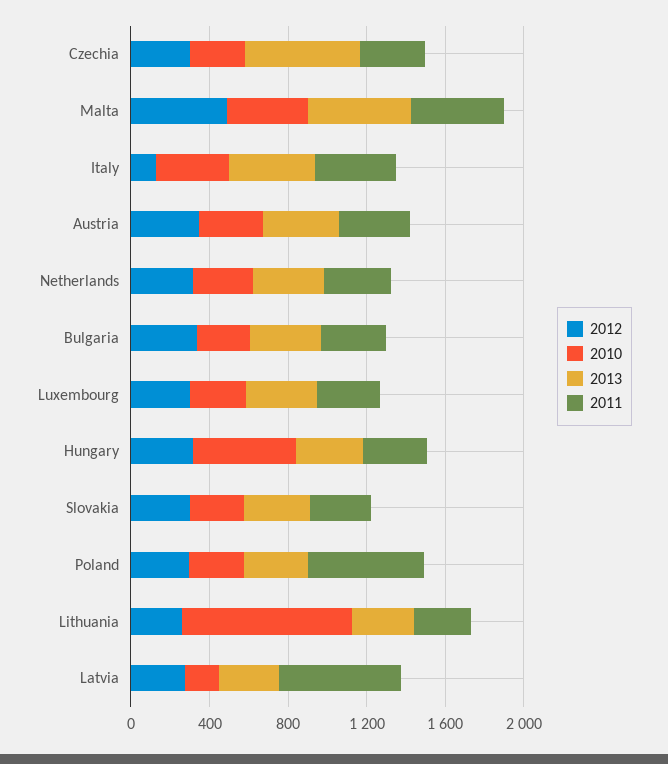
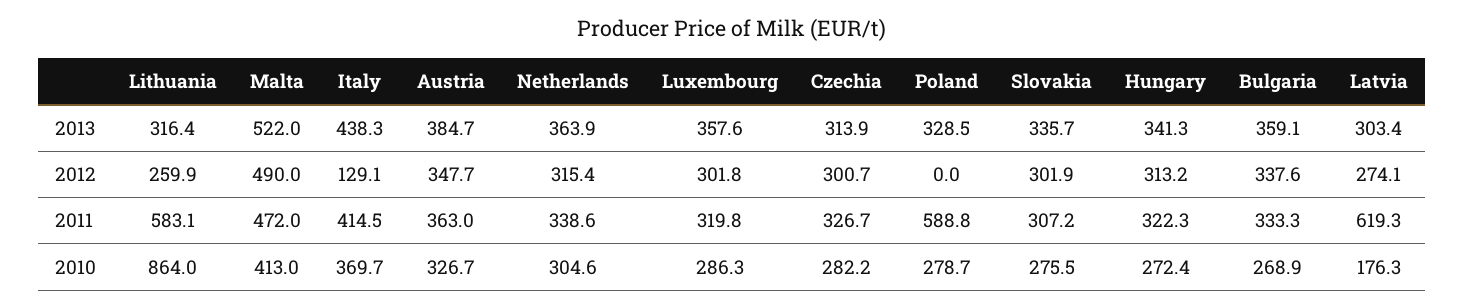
2013, Czechia: 600 -> 313.9
2010, Hungary: 500 -> 272.4
2012, Poland: 300 -> 0
2011, Lithuania: 300 -> 583.1

